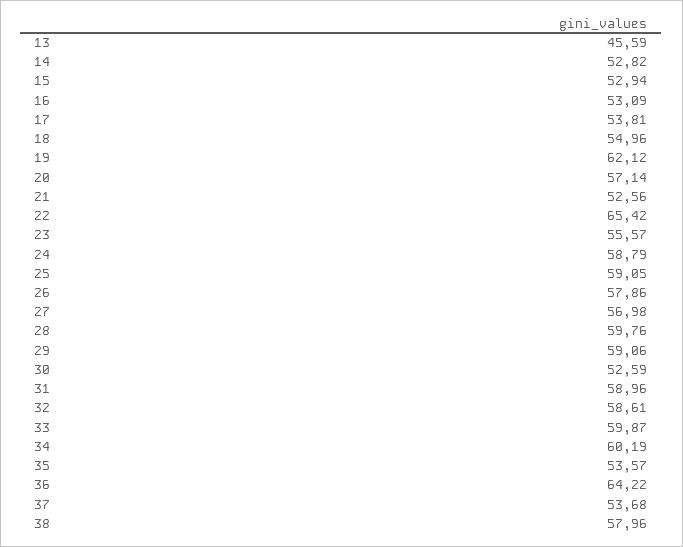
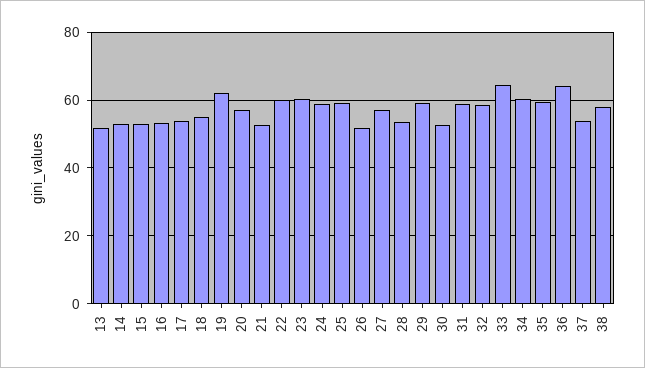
13: 45.59 -> 52
22: 65.42 -> 60
23: 55.57 -> 60
26: 57.86 -> 52
28: 59.76 -> 54
33: 59.87 -> 64
35: 53.57 -> 60

